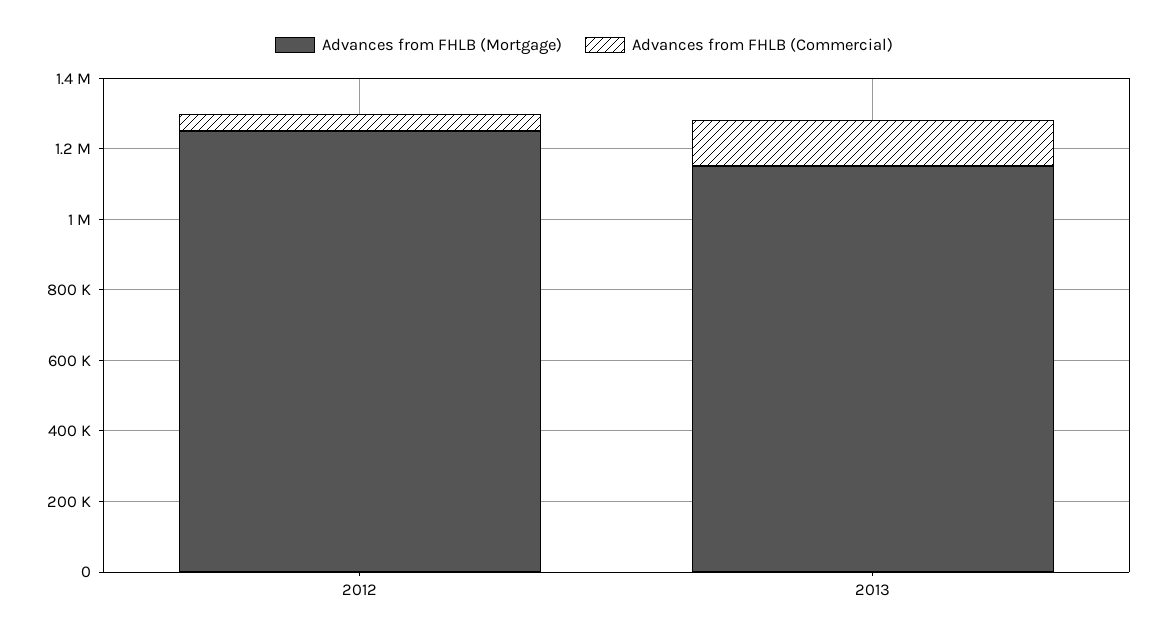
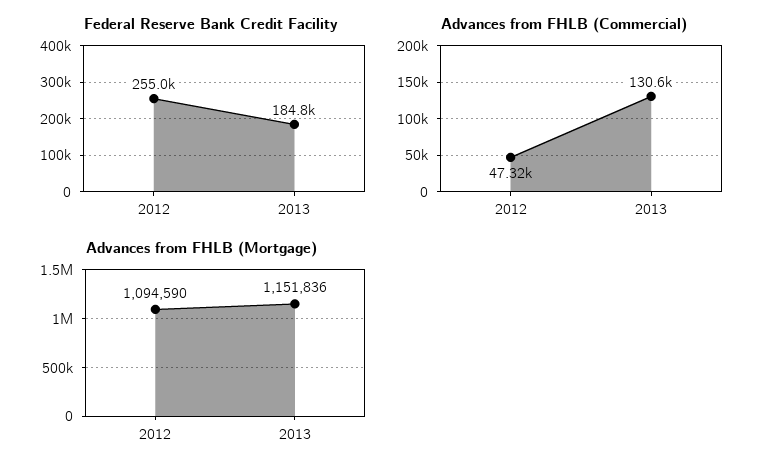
Advances from FHLB (Mortgage), 2012: 1250000 -> 1094590
Federal Reserve Bank Credit Facility, 2012: none -> 255000
Federal Reserve Bank Credit Facility, 2013: none -> 184800

